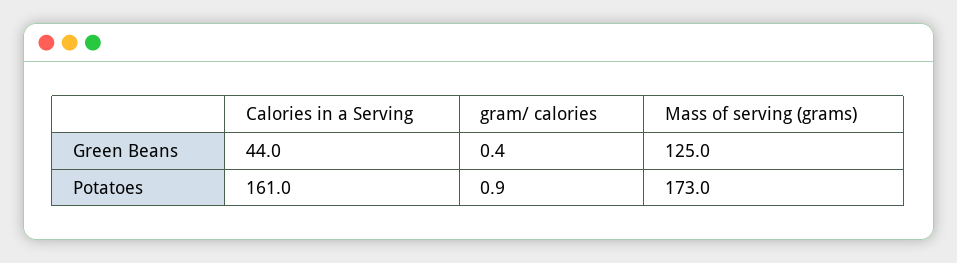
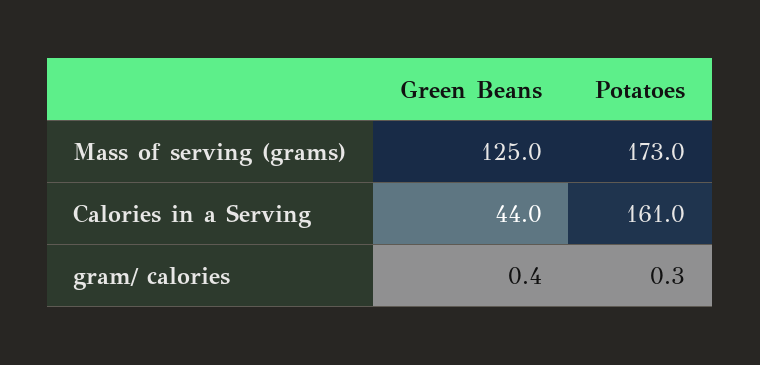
gram/ calories, Potatoes: 0.9 -> 0.3

